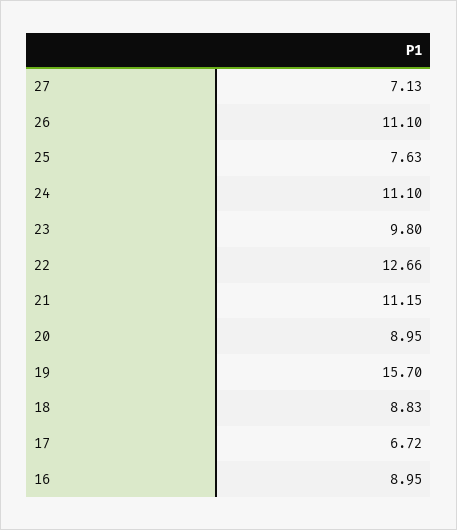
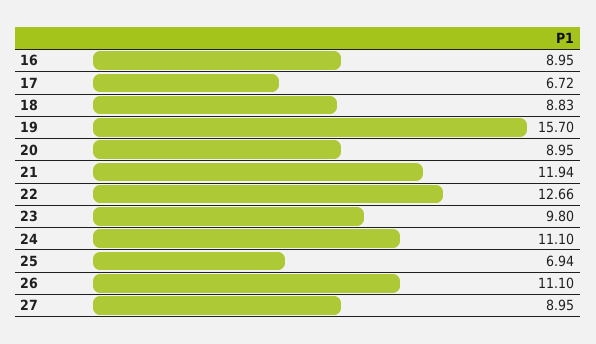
27: 7.13 -> 8.95
25: 7.63 -> 6.94
21: 11.15 -> 11.94

